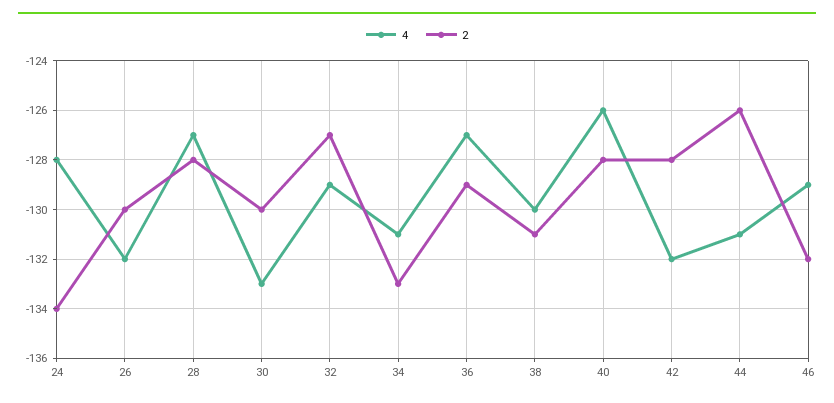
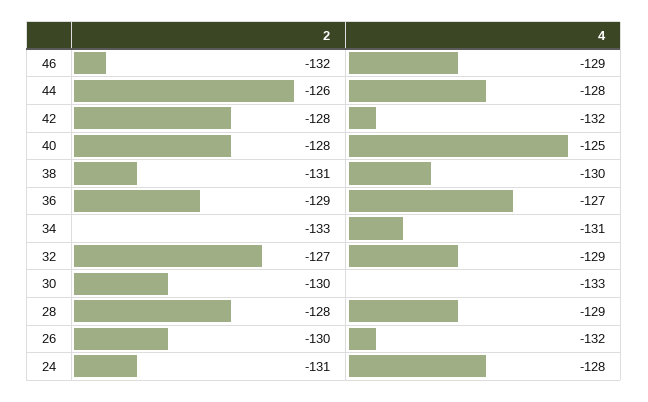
2, 24: -134 -> -131
4, 28: -127 -> -129
4, 40: -126 -> -125
4, 44: -131 -> -128

